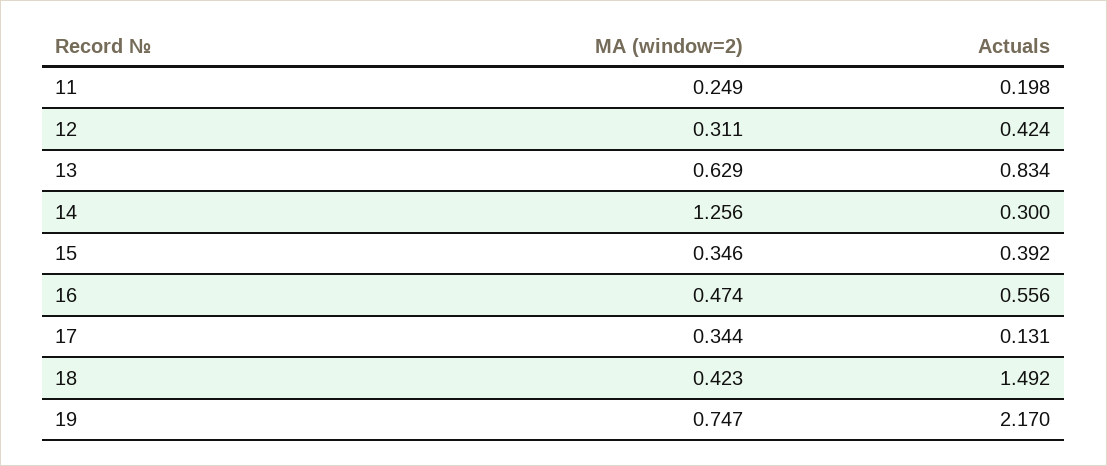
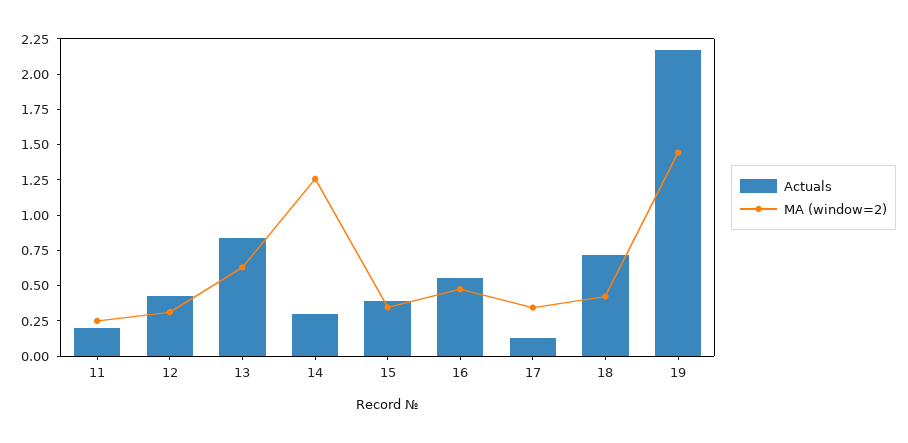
Actuals, 18: 1.492 -> 0.75
MA (window=2), 19: 0.747 -> 1.5

